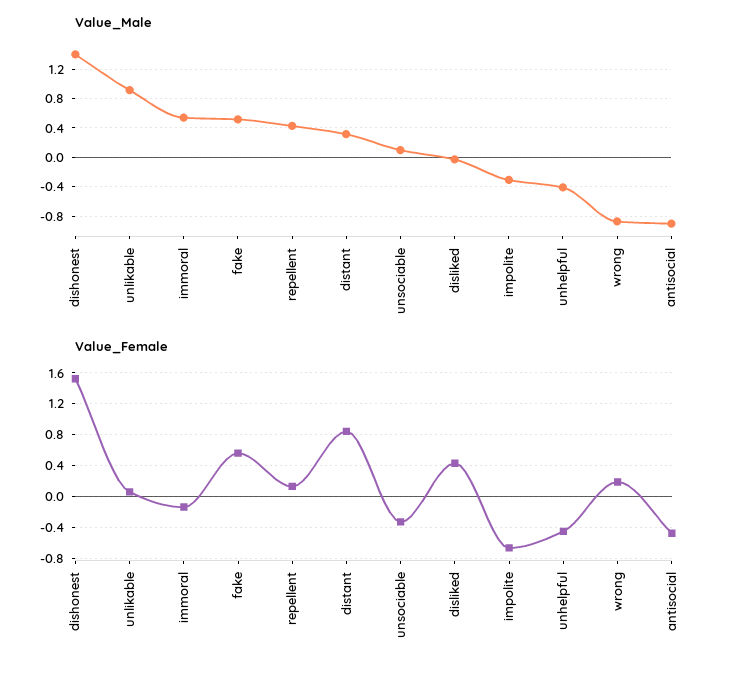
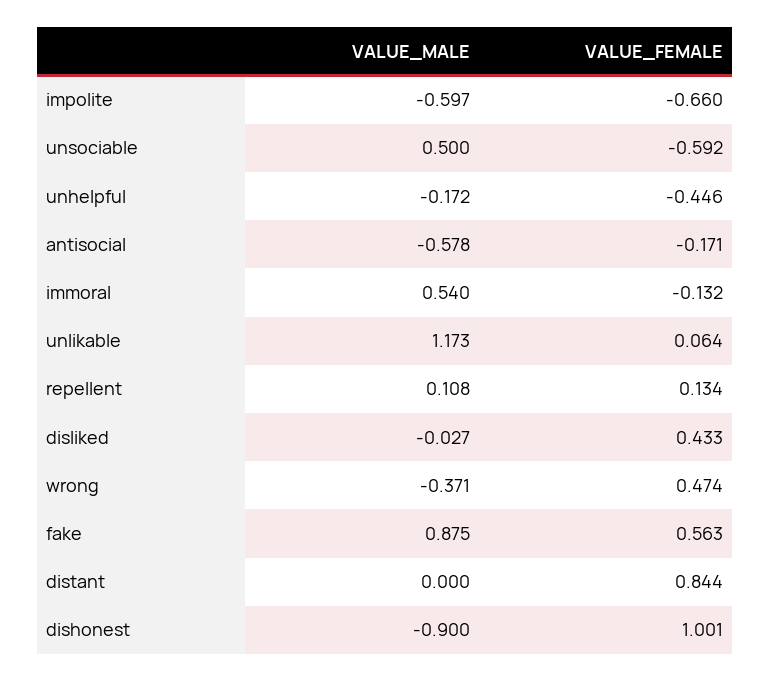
Value_Male, dishonest: 1.4 -> -0.9
Value_Male, unlikable: 0.9 -> 1.173
Value_Male, fake: 0.5 -> 0.875
Value_Male, repellent: 0.4 -> 0.108
Value_Male, distant: 0.3 -> 0
Value_Male, unsociable: 0.1 -> 0.5
Value_Male, impolite: -0.3 -> -0.597
Value_Male, unhelpful: -0.4 -> -0.172
Value_Male, wrong: -0.9 -> -0.371
Value_Male, antisocial: -0.9 -> -0.578
Value_Female, dishonest: 1.5 -> 1.001
Value_Female, unsociable: -0.3 -> -0.592
Value_Female, wrong: 0.2 -> 0.474
Value_Female, antisocial: -0.5 -> -0.171

